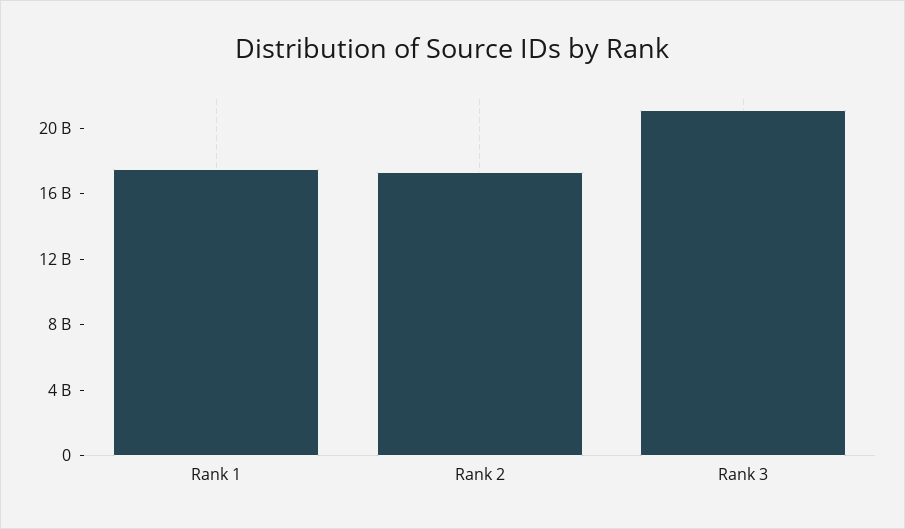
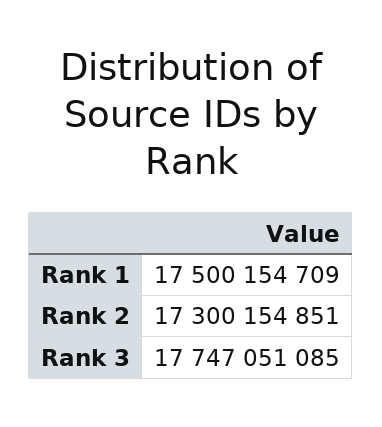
Rank 3: 21000000000 -> 17747051085

